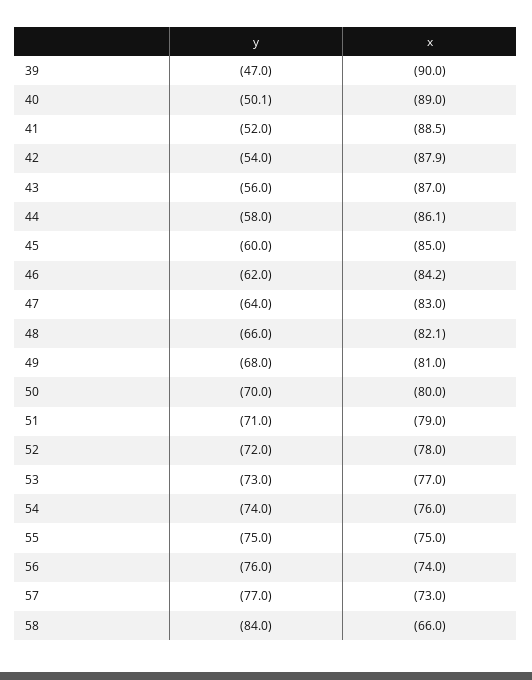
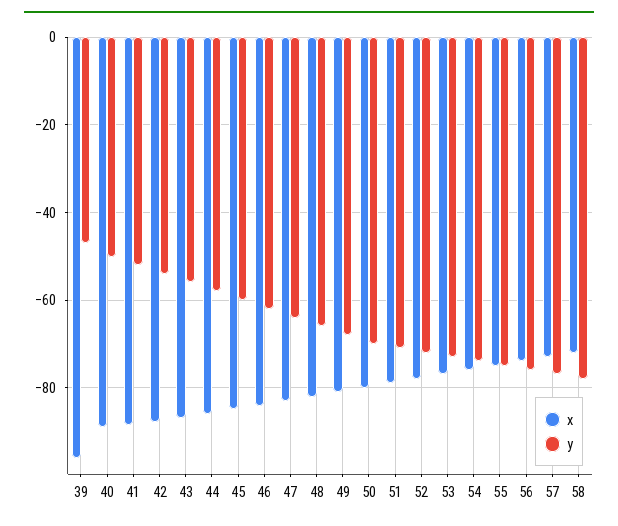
x, 39: -90 -> -96
y, 58: -84 -> -78
x, 58: -66 -> -72

